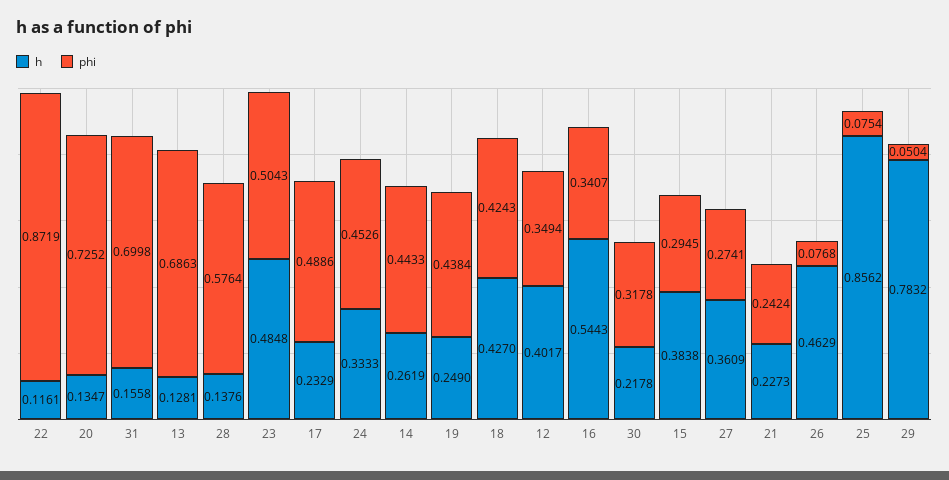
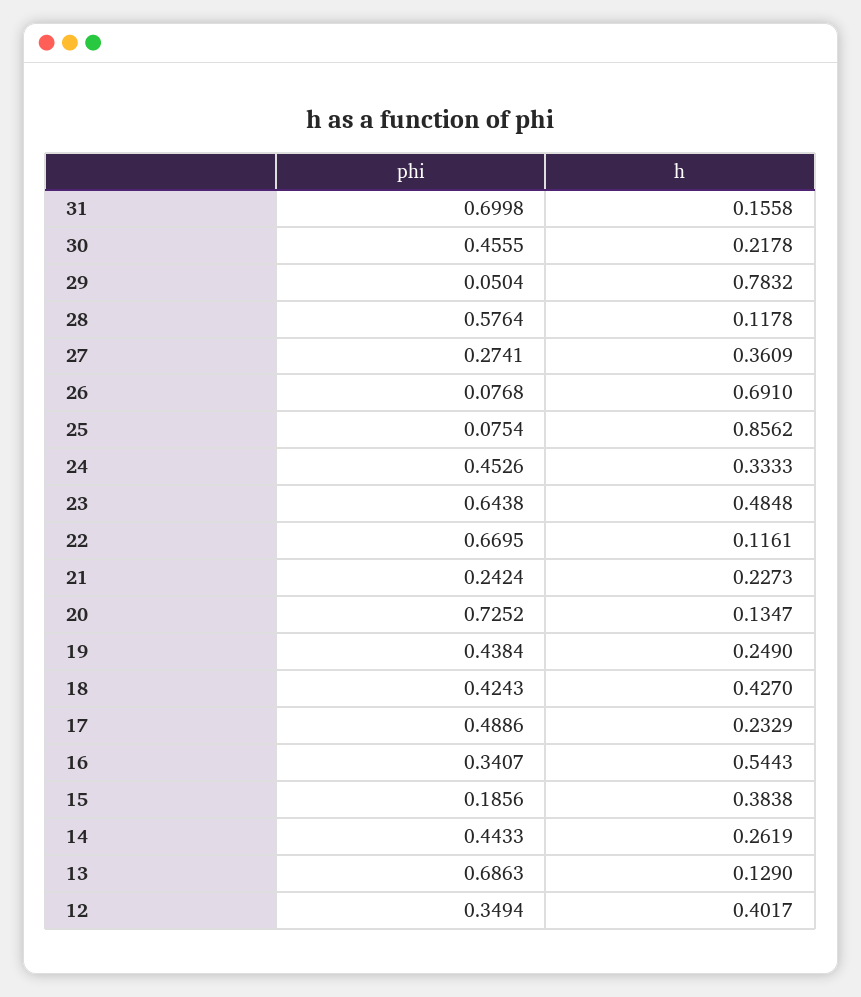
phi, 22: 0.8719 -> 0.6695
h, 13: 0.1281 -> 0.129
h, 28: 0.1376 -> 0.1178
phi, 23: 0.5043 -> 0.6438
phi, 30: 0.3178 -> 0.4555
phi, 15: 0.2945 -> 0.1856
h, 26: 0.4629 -> 0.691

